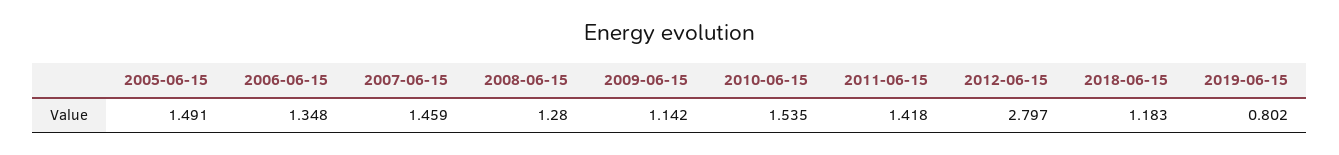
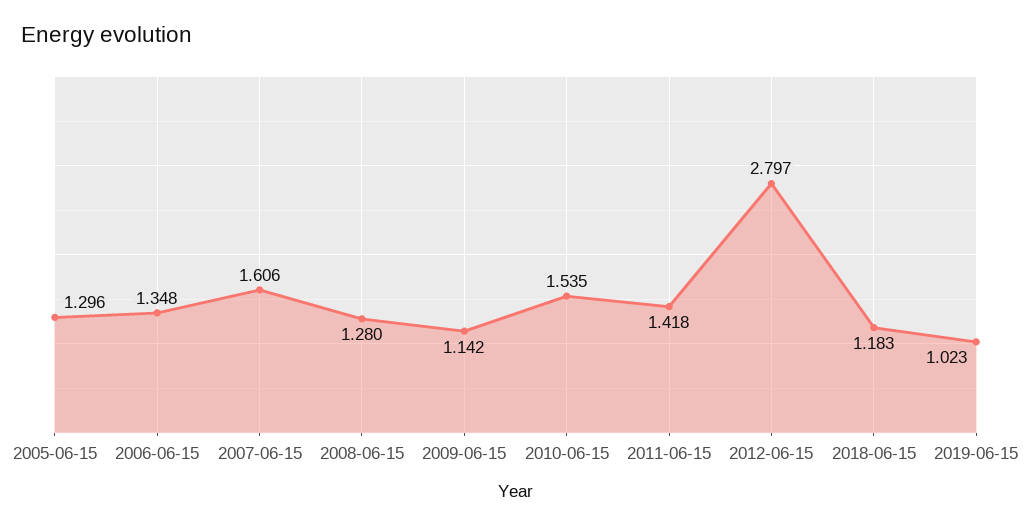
2005-06-15: 1.491 -> 1.296
2007-06-15: 1.459 -> 1.606
2019-06-15: 0.802 -> 1.023

